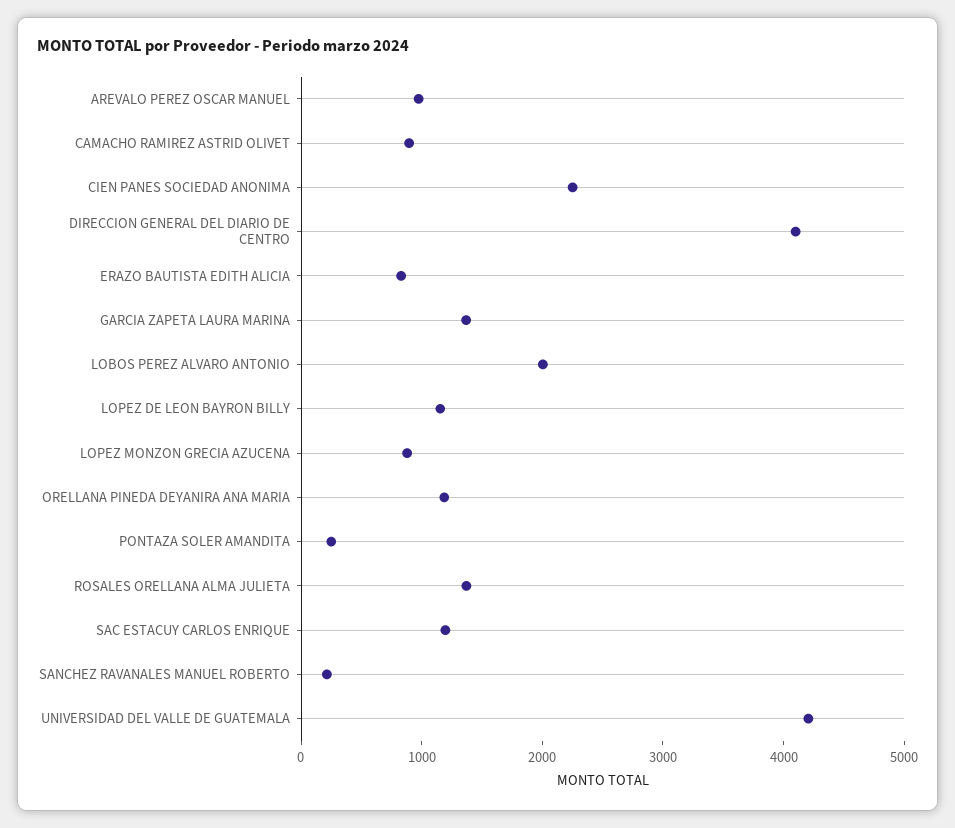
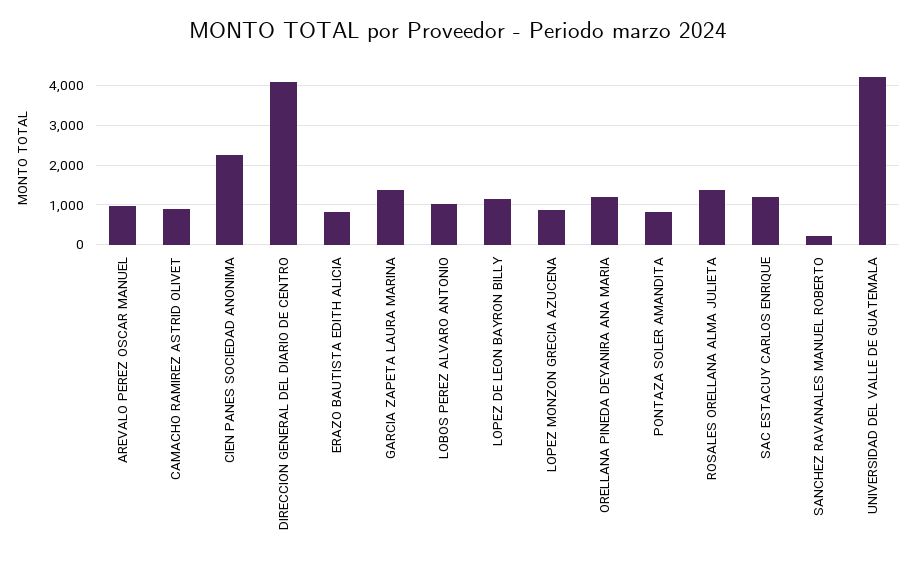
LOBOS PEREZ ALVARO ANTONIO: 2000 -> 1000
PONTAZA SOLER AMANDITA: 200 -> 800

